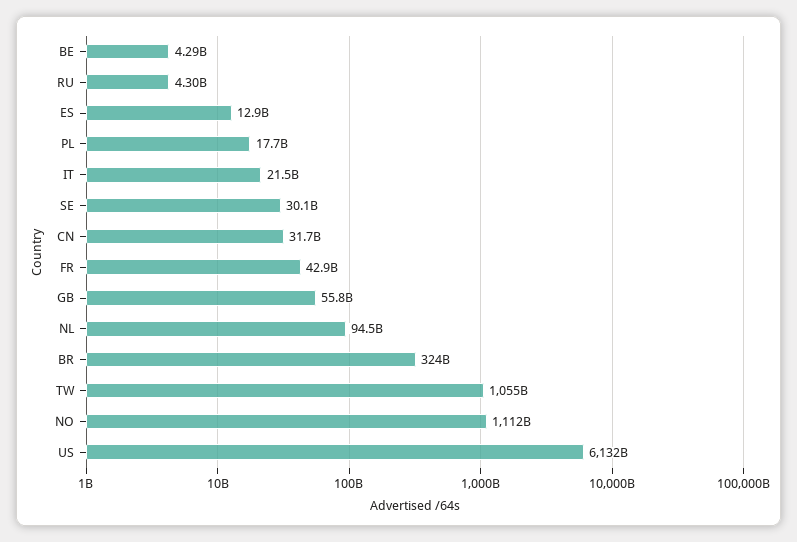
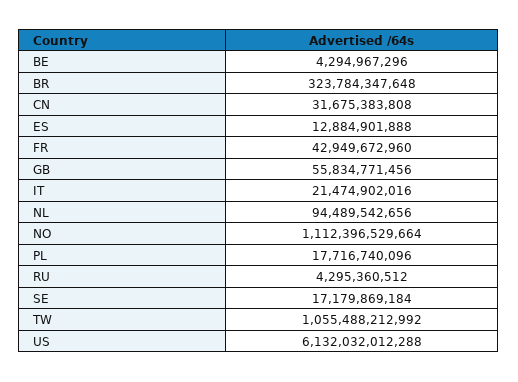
SE: 30100000000 -> 17179869184

